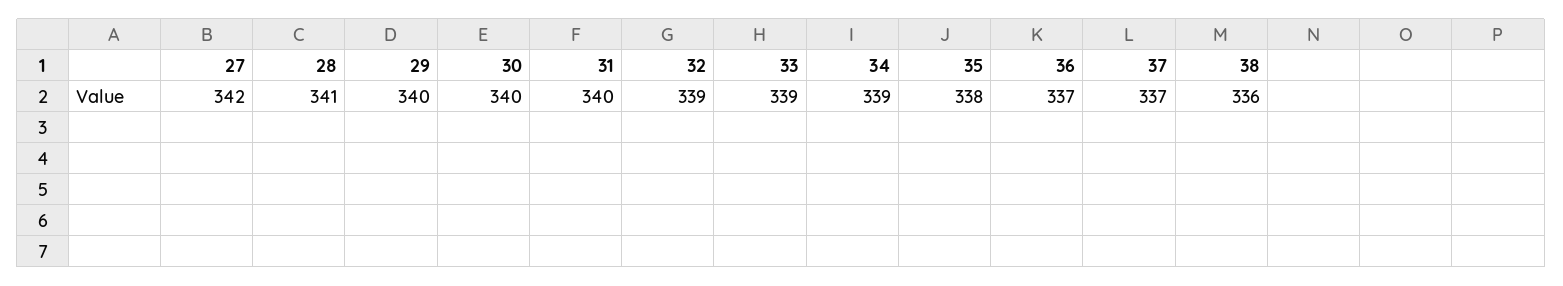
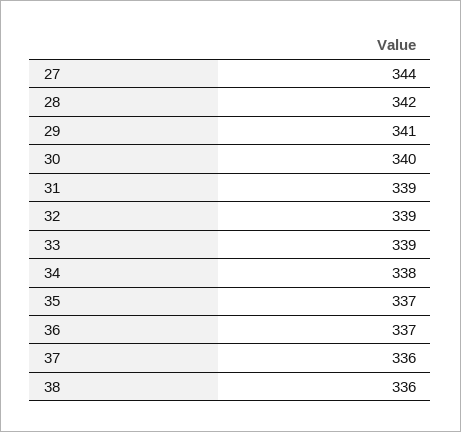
27: 342 -> 344
28: 341 -> 342
29: 340 -> 341
31: 340 -> 339
34: 339 -> 338
35: 338 -> 337
37: 337 -> 336

